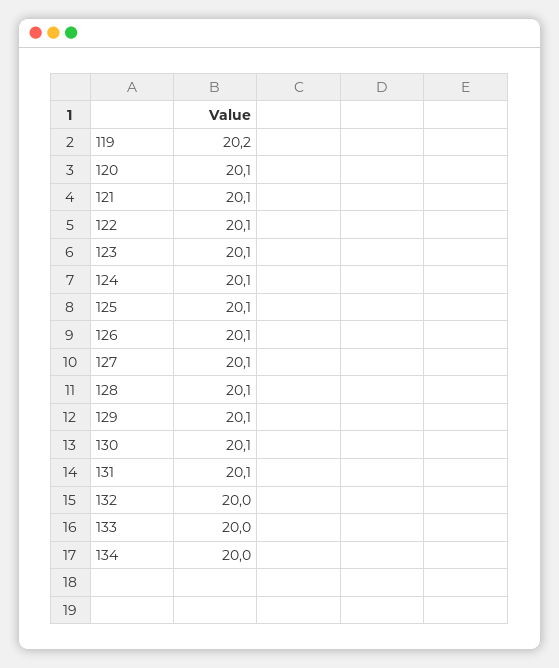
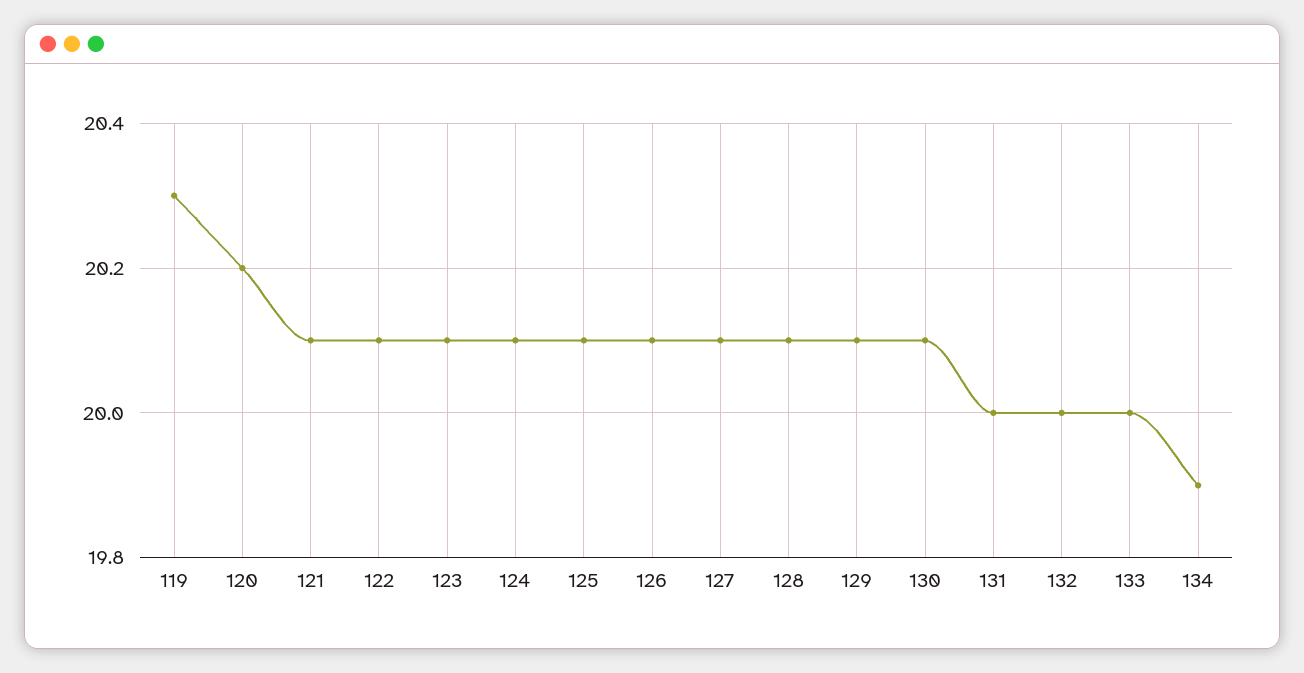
119: 20.2 -> 20.3
120: 20.1 -> 20.2
131: 20.1 -> 20
134: 20 -> 19.9

